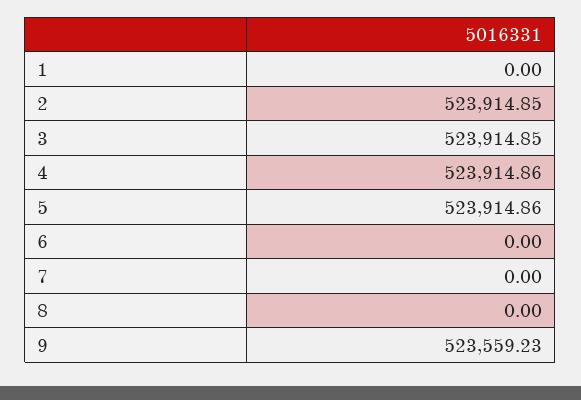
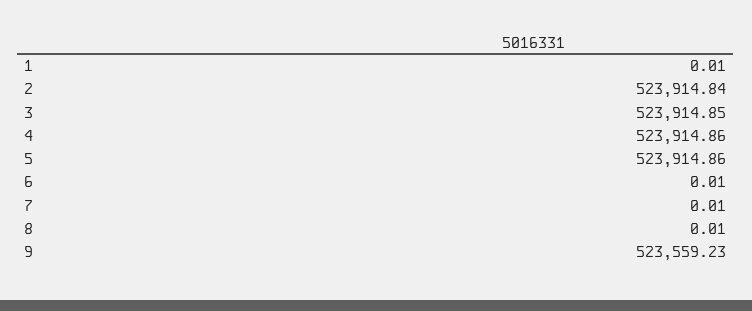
1: 0 -> 0.01
2: 523914.85 -> 523914.84
6: 0 -> 0.01
7: 0 -> 0.01
8: 0 -> 0.01

